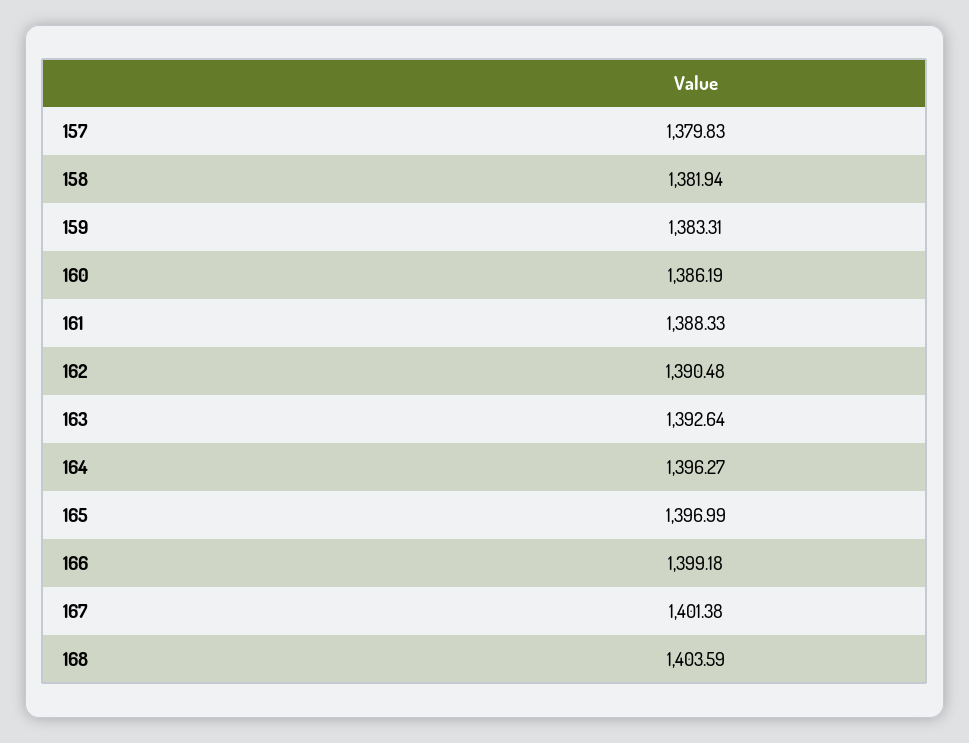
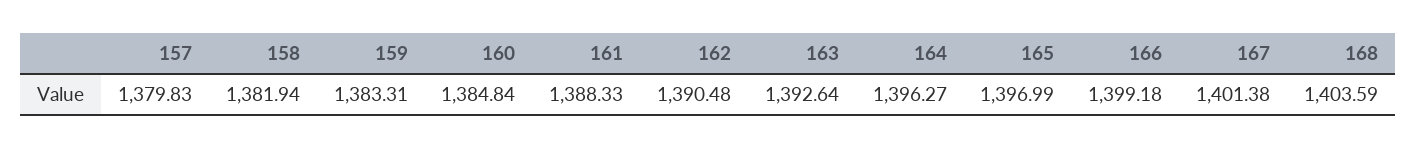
160: 1386.19 -> 1384.84

